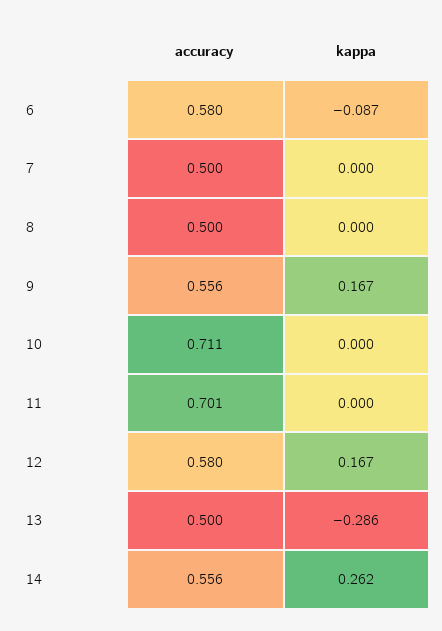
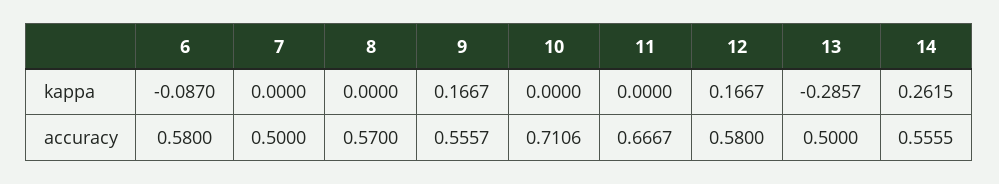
accuracy, 8: 0.5 -> 0.57
accuracy, 11: 0.701 -> 0.6667

